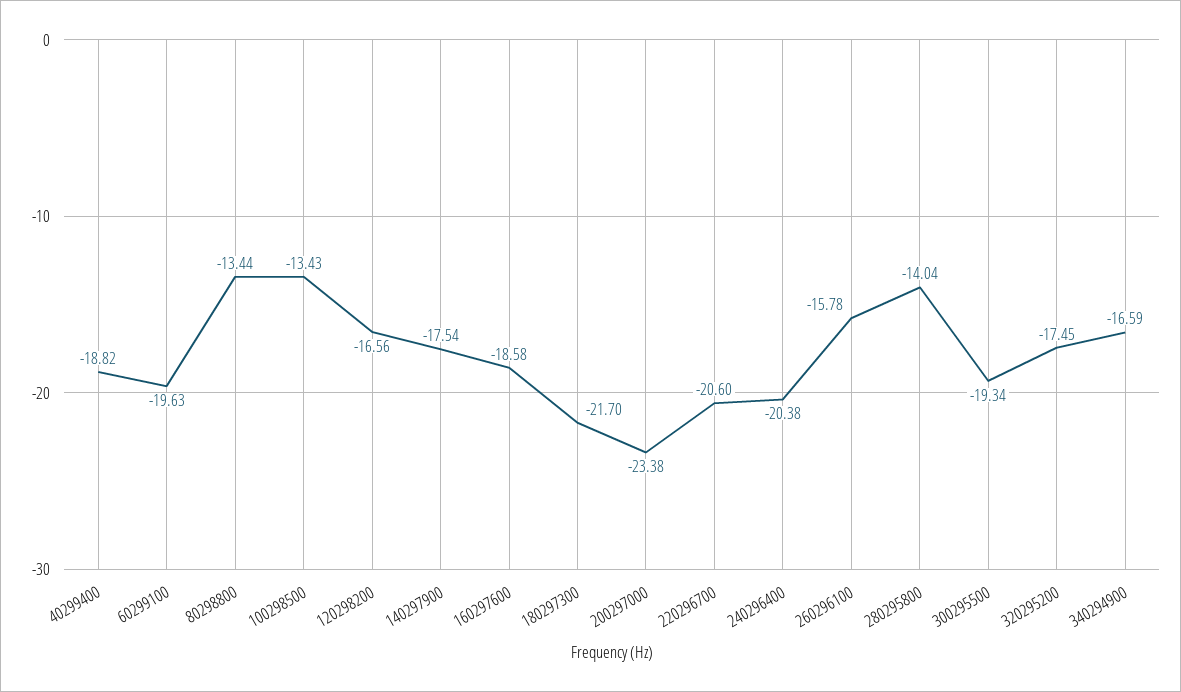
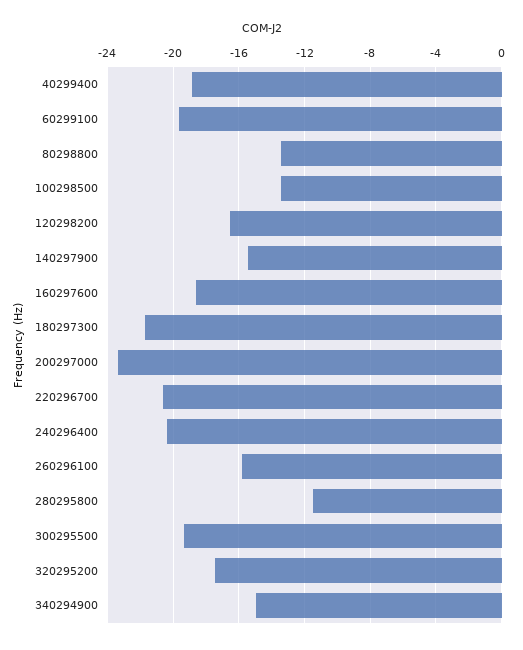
140297900: -17.54 -> -15.5
280295800: -14.04 -> -11.5
340294900: -16.59 -> -15

